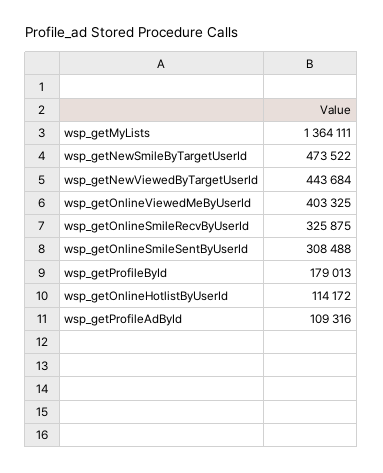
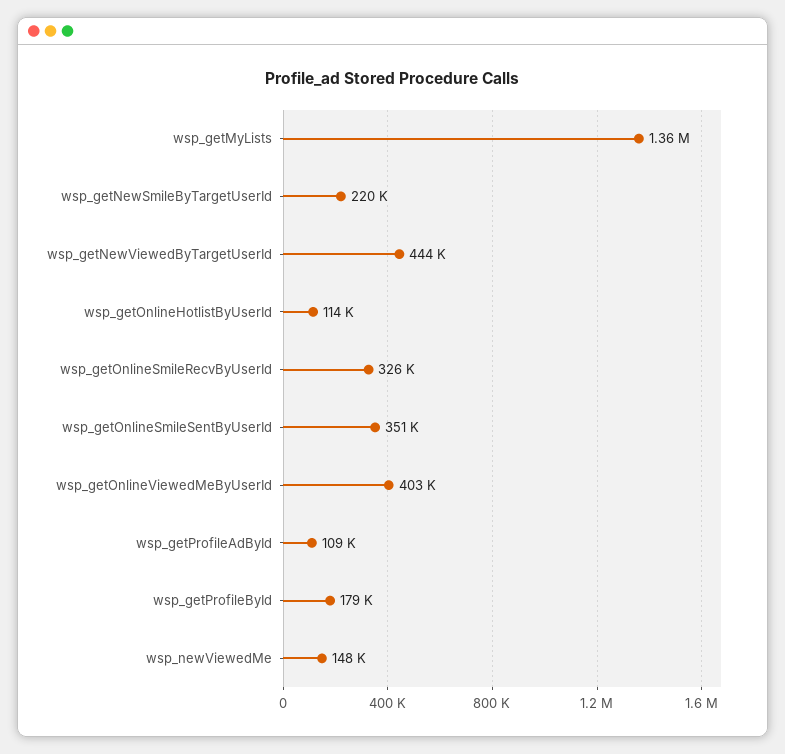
wsp_getNewSmileByTargetUserId: 473522 -> 220000
wsp_getOnlineSmileSentByUserId: 308488 -> 351000
wsp_newViewedMe: none -> 148000

